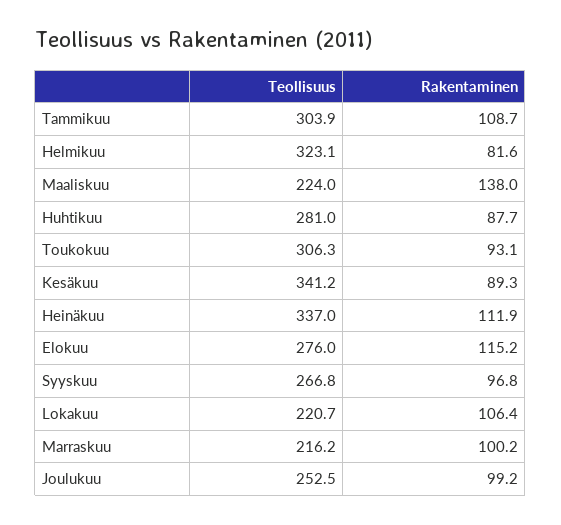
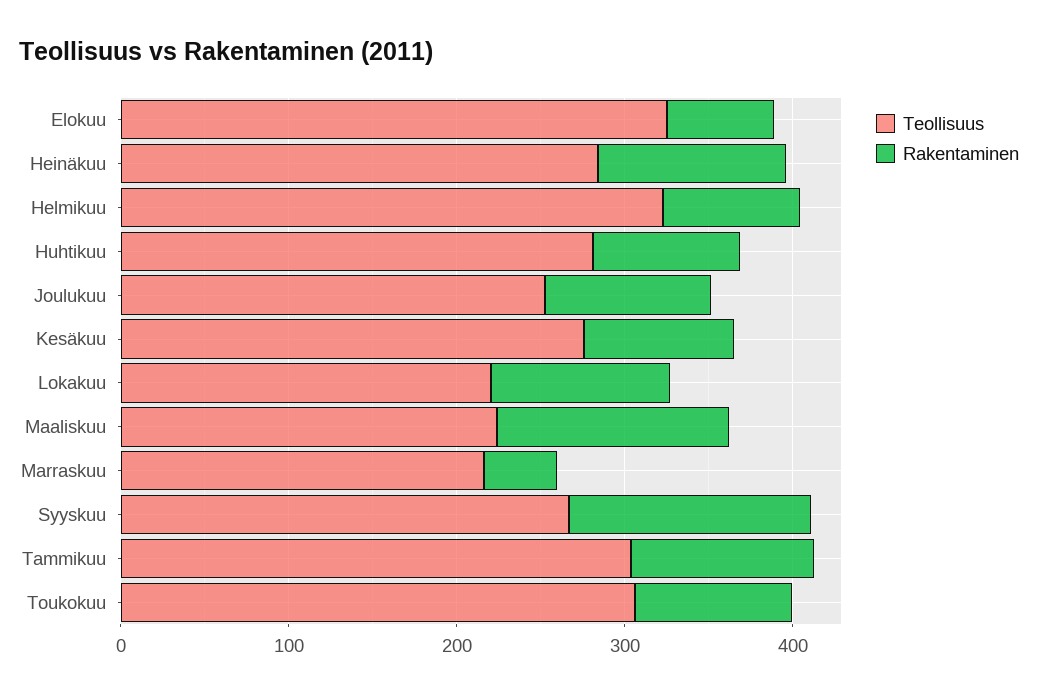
Teollisuus, Kesäkuu: 341.2 -> 280
Teollisuus, Heinäkuu: 337 -> 280
Teollisuus, Elokuu: 276 -> 320
Rakentaminen, Elokuu: 115.2 -> 60
Rakentaminen, Syyskuu: 96.8 -> 140
Rakentaminen, Marraskuu: 100.2 -> 40

